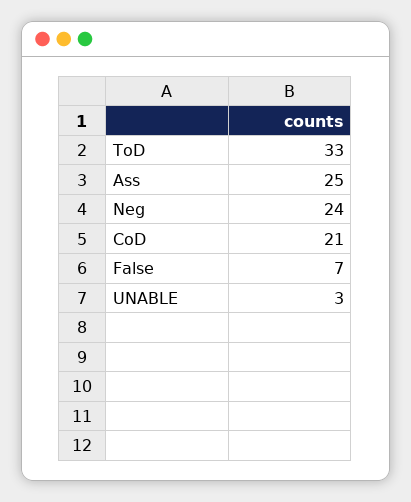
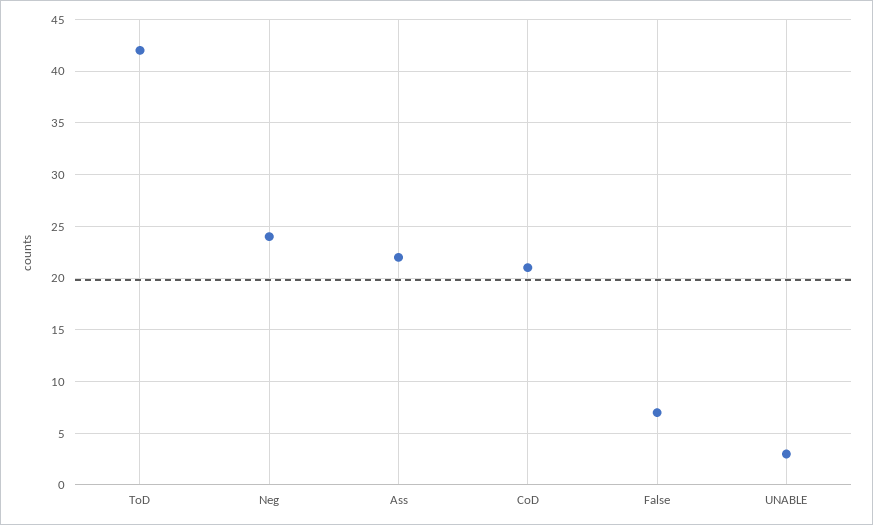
ToD: 33 -> 42
Ass: 25 -> 22

